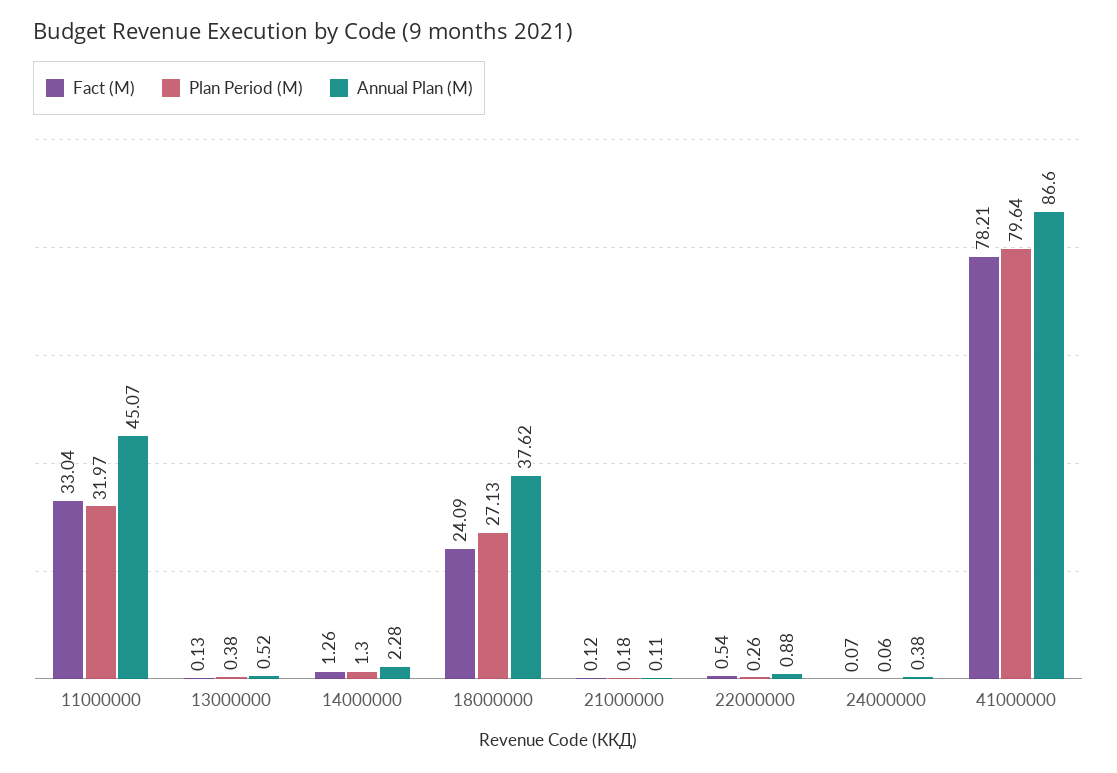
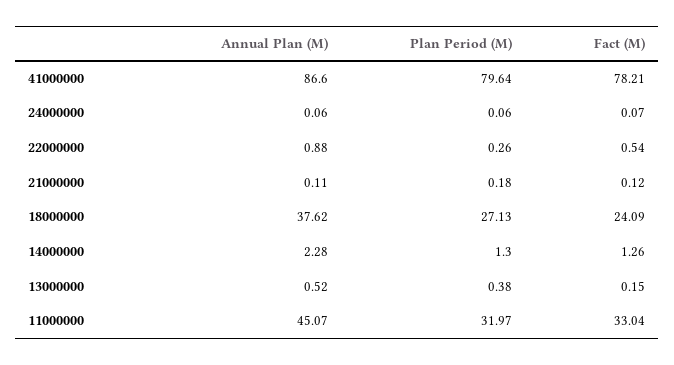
Fact (M), 13000000: 0.13 -> 0.15
Annual Plan (M), 24000000: 0.38 -> 0.06

